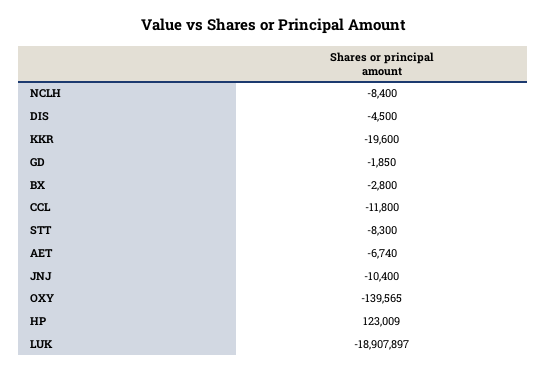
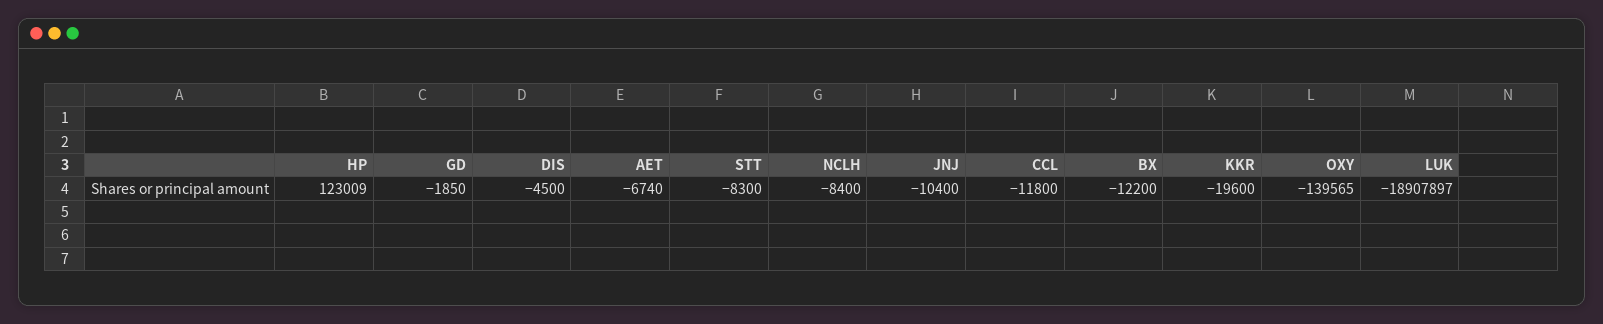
BX: -2800 -> -12200

